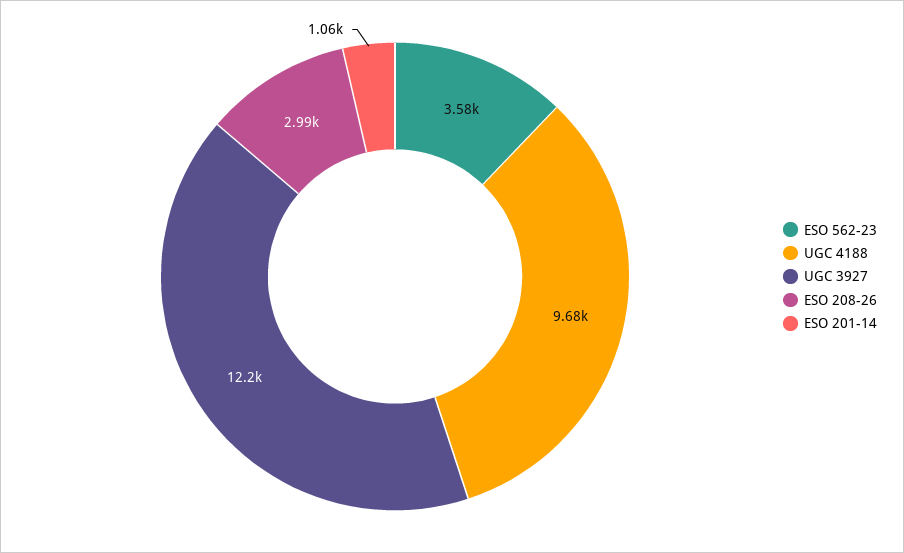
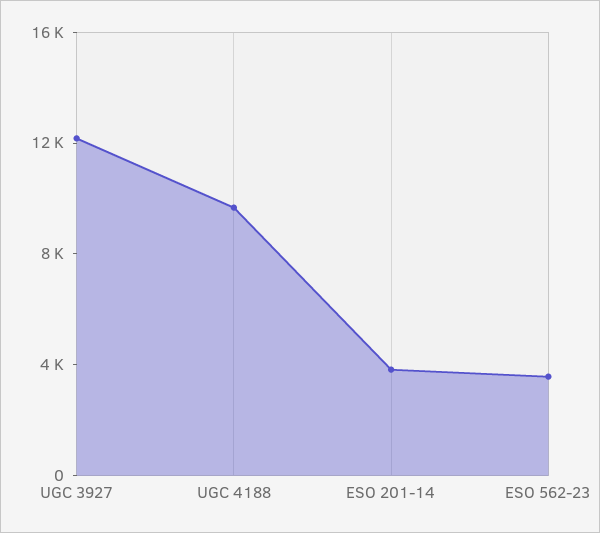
ESO 208-26: 2990 -> none
ESO 201-14: 1060 -> 4000

